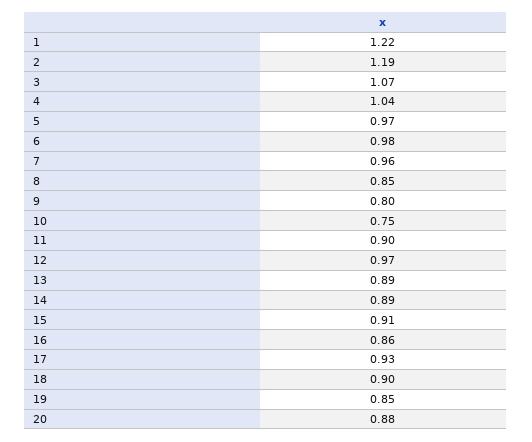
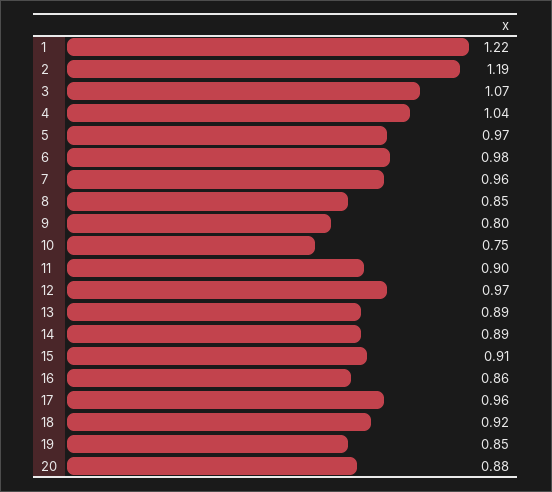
17: 0.93 -> 0.96
18: 0.9 -> 0.92

